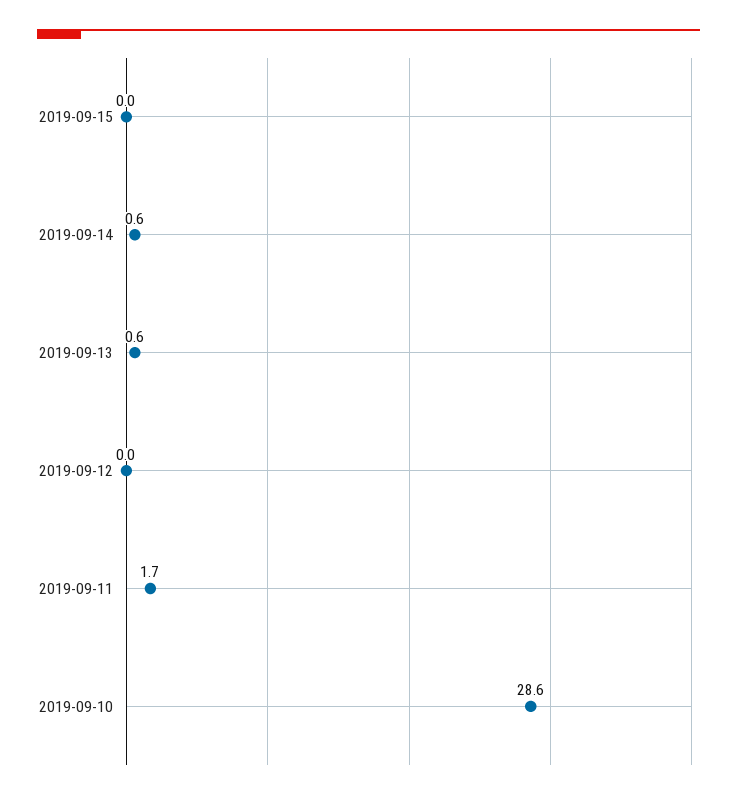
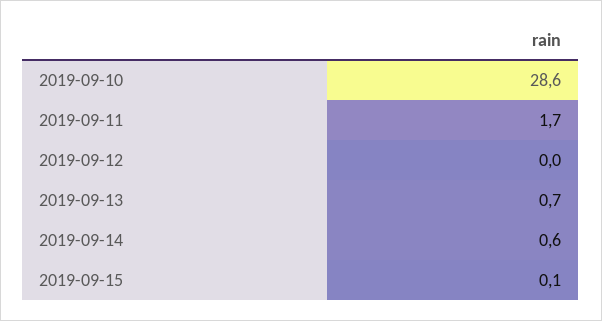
2019-09-15: 0 -> 0.1
2019-09-13: 0.6 -> 0.7

